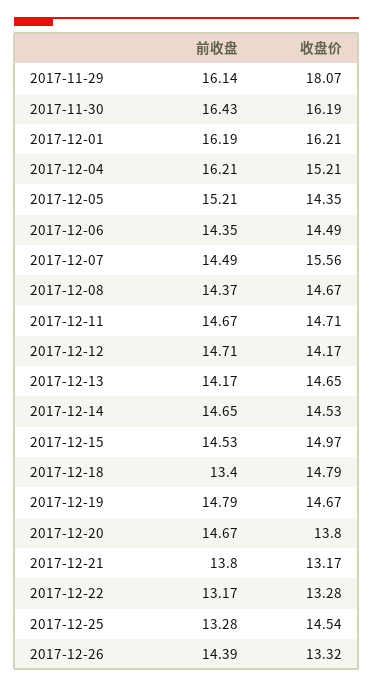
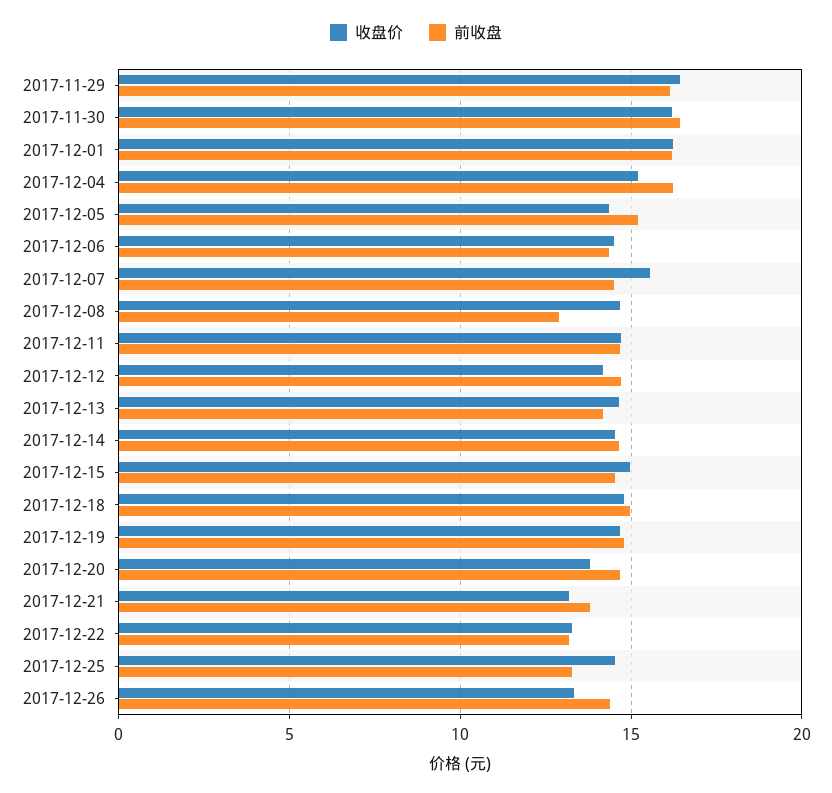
收盘价, 2017-11-29: 18.07 -> 16.5
前收盘, 2017-12-08: 14.37 -> 13
前收盘, 2017-12-18: 13.4 -> 15

